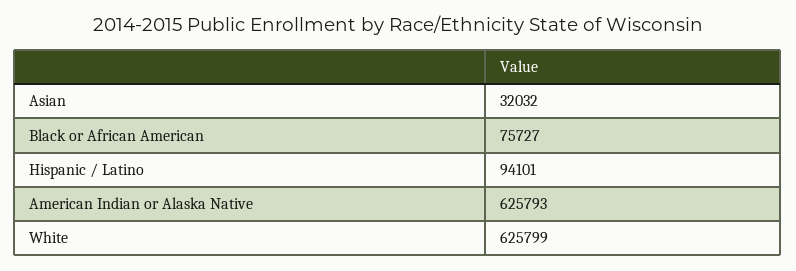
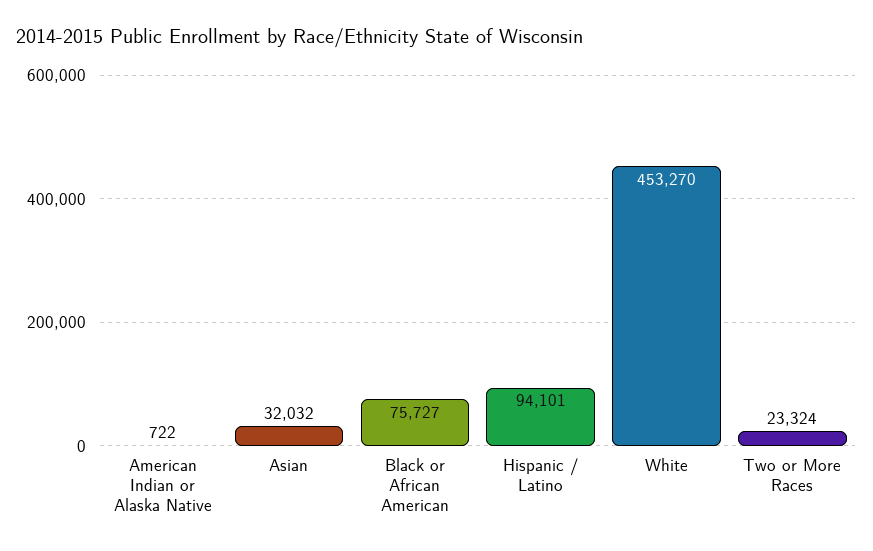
American Indian or Alaska Native: 625793 -> 722
White: 625799 -> 453270
Two or More Races: none -> 23324

